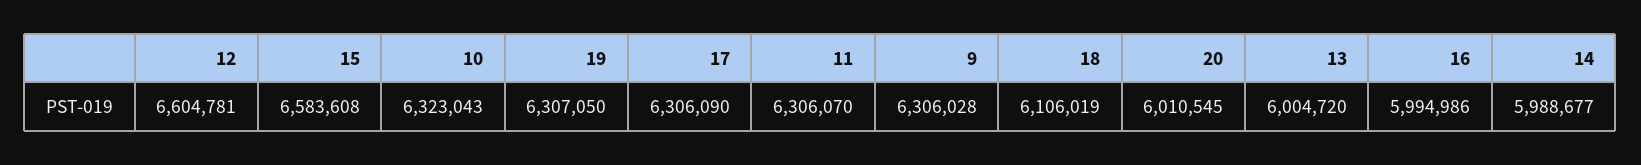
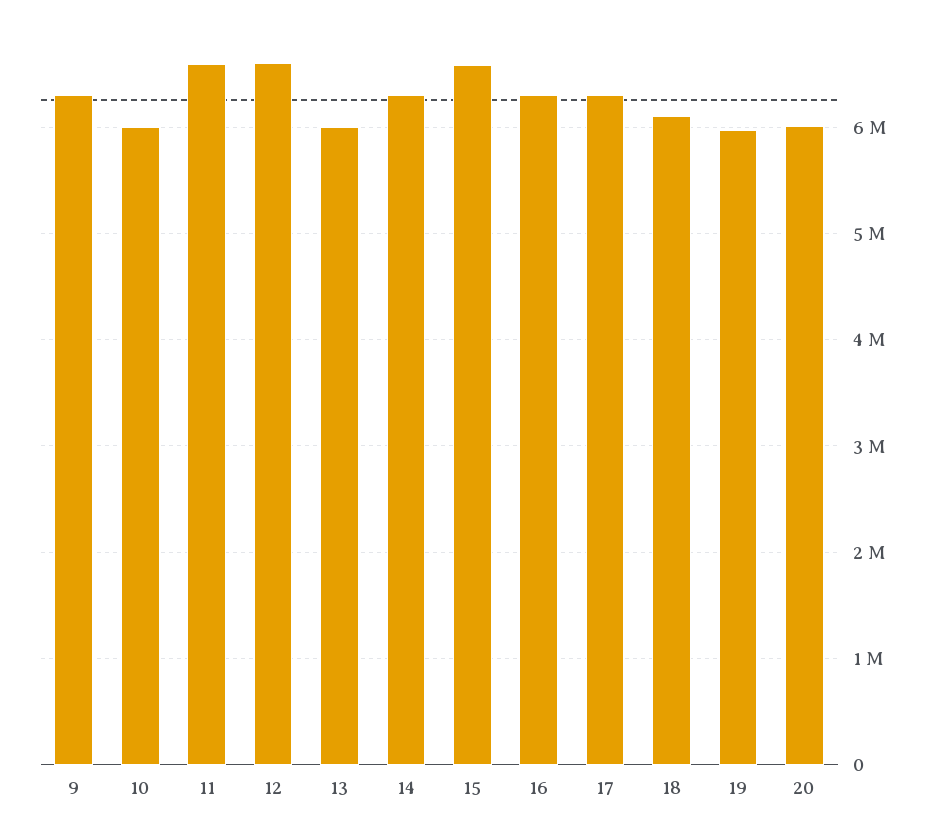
10: 6323043 -> 6000000
19: 6307050 -> 6000000
11: 6306070 -> 6600000
16: 5994986 -> 6300000
14: 5988677 -> 6300000

